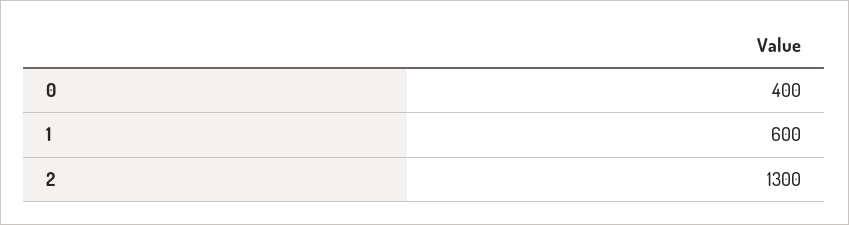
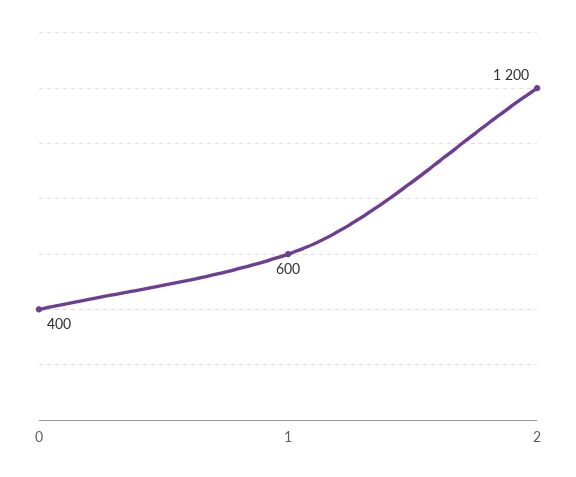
2: 1300 -> 1200

